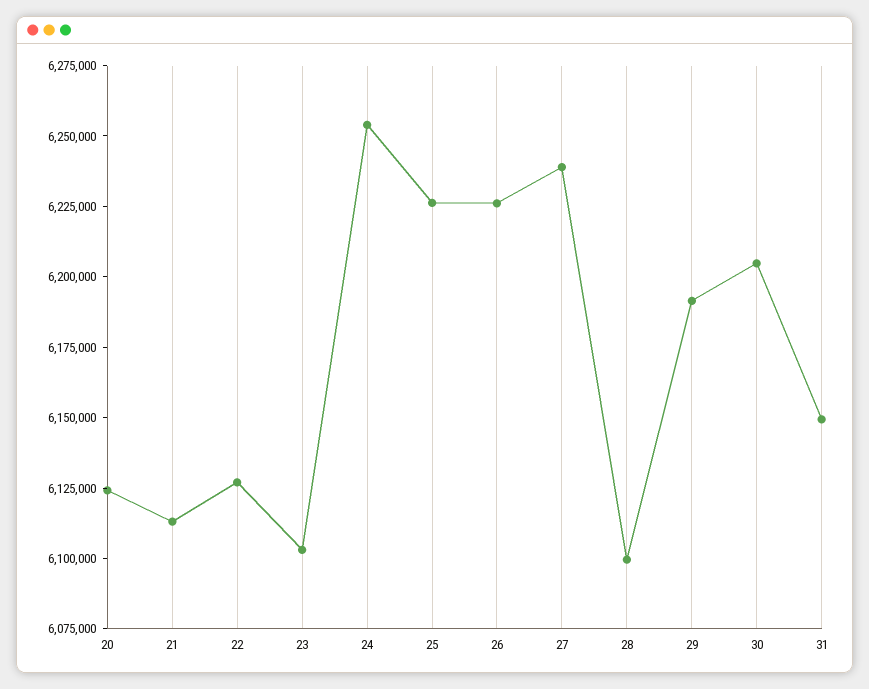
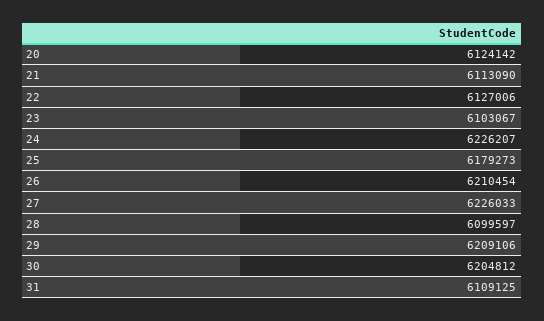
24: 6255000 -> 6226207
25: 6225000 -> 6179273
26: 6225000 -> 6210454
27: 6240000 -> 6226033
29: 6190000 -> 6209106
31: 6150000 -> 6109125

